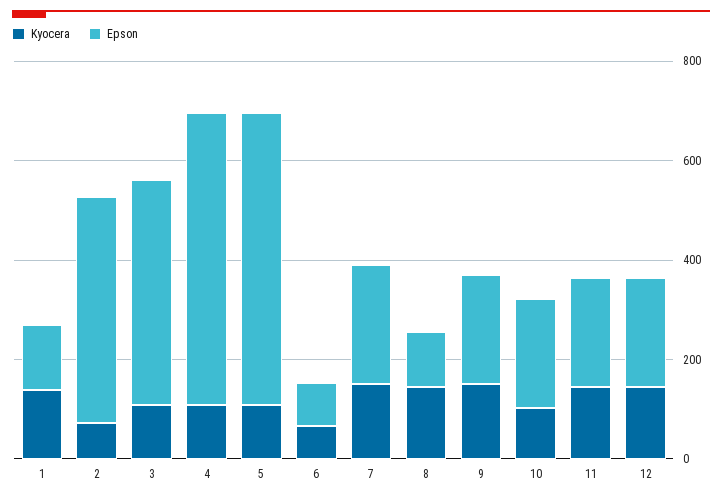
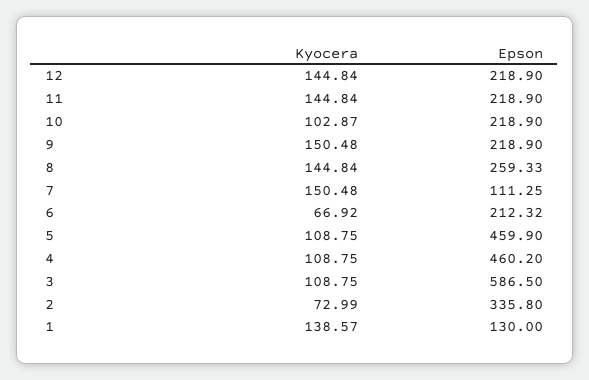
Epson, 2: 450 -> 335.8
Epson, 3: 450 -> 586.5
Epson, 4: 600 -> 460.2
Epson, 5: 600 -> 459.9
Epson, 6: 100 -> 212.32
Epson, 7: 250 -> 111.25
Epson, 8: 100 -> 259.33

